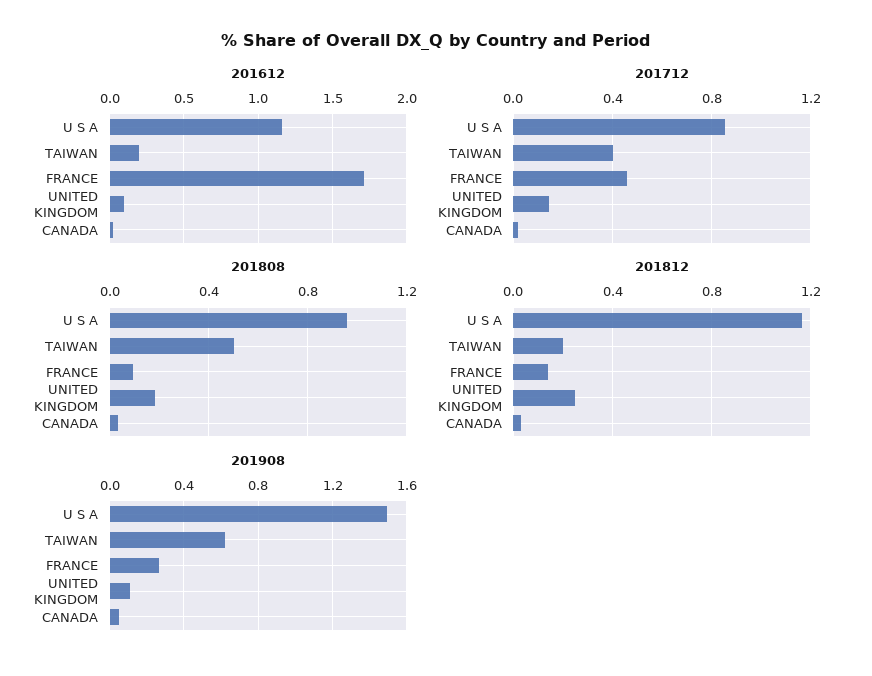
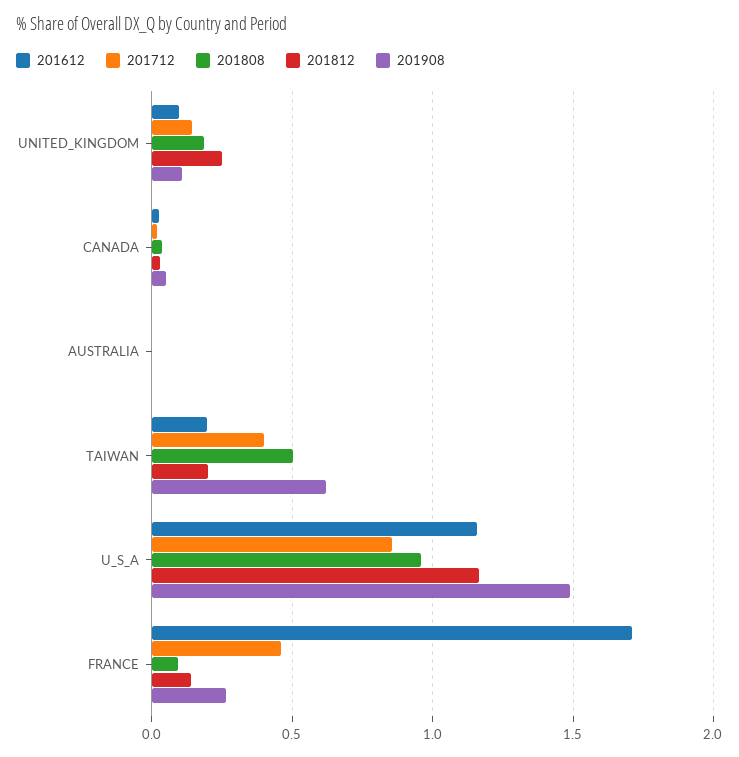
201612, AUSTRALIA: none -> 0
201712, AUSTRALIA: none -> 0
201808, AUSTRALIA: none -> 0
201812, AUSTRALIA: none -> 0
201908, AUSTRALIA: none -> 0

